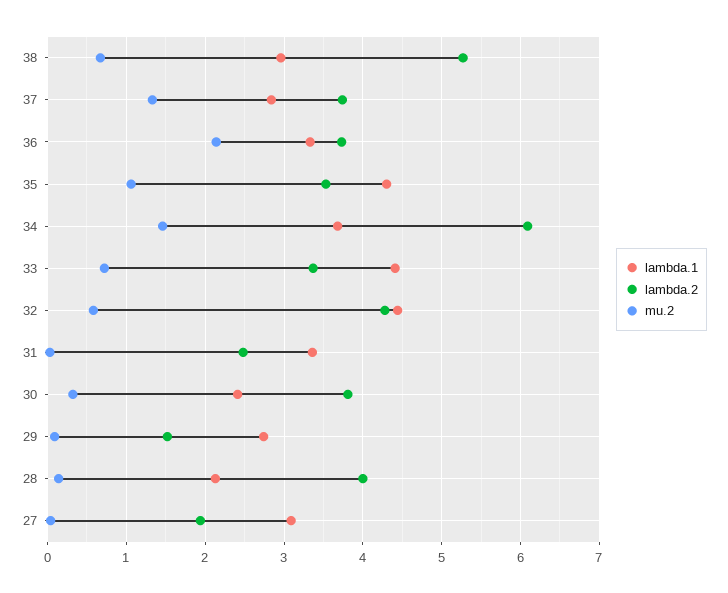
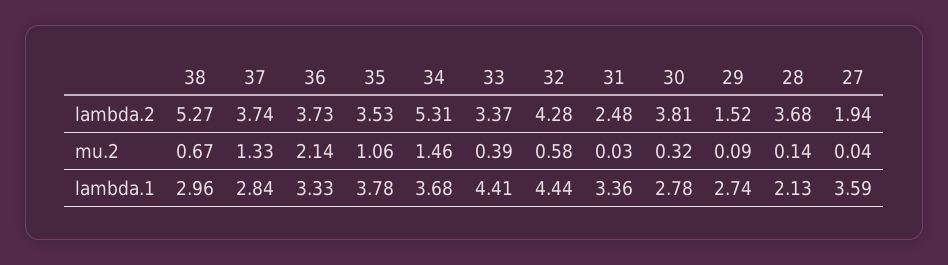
lambda.1, 35: 4.3 -> 3.78
lambda.2, 34: 6.1 -> 5.31
mu.2, 33: 0.7 -> 0.39
lambda.1, 30: 2.4 -> 2.78
lambda.2, 28: 4 -> 3.68
lambda.1, 27: 3.1 -> 3.59

